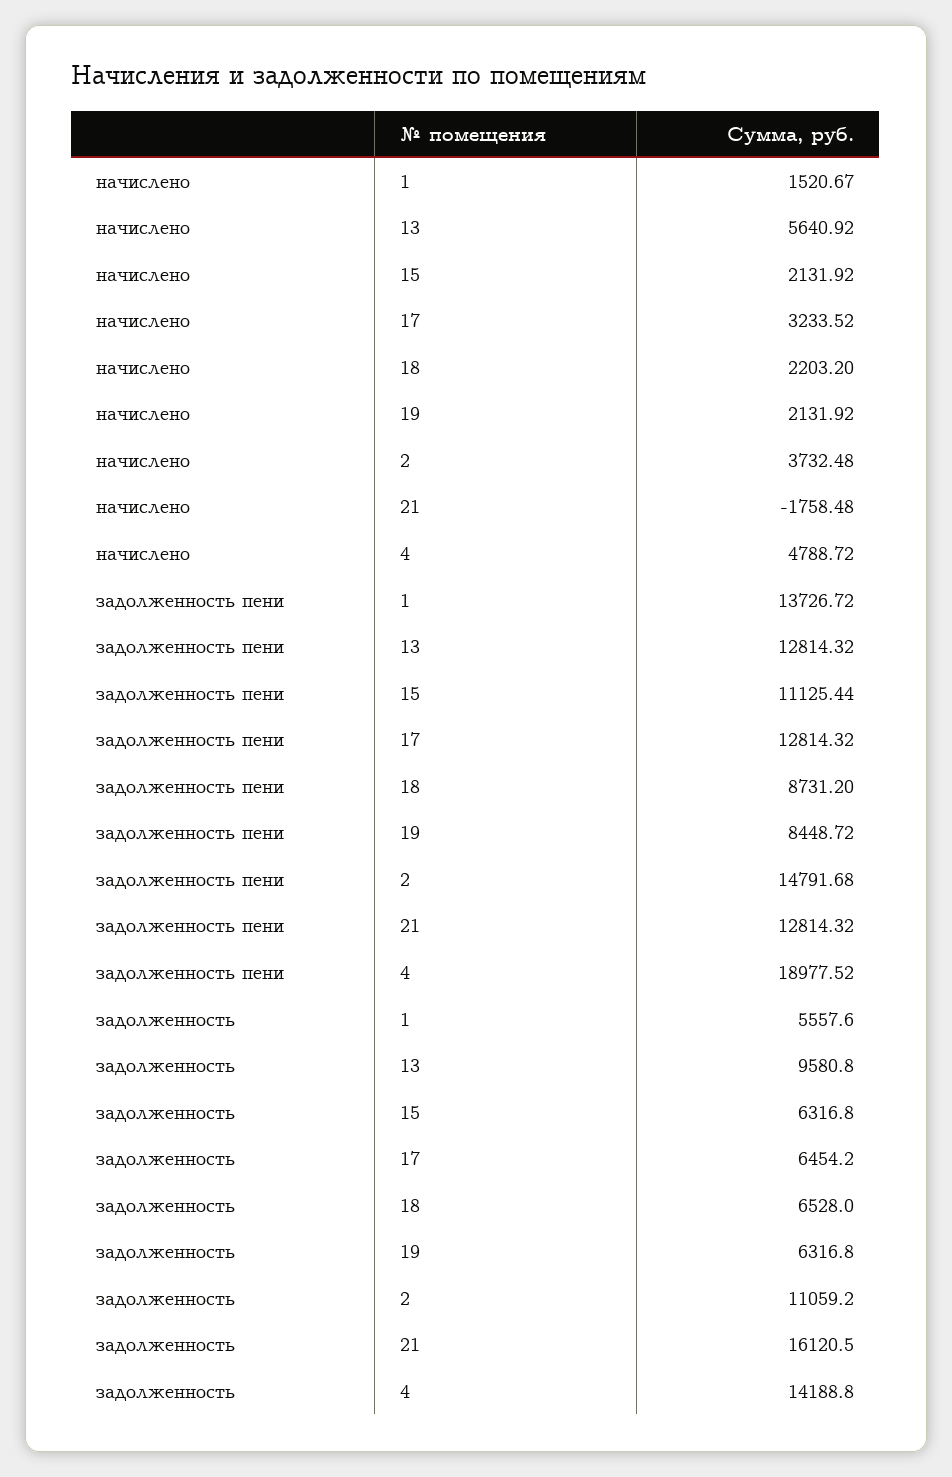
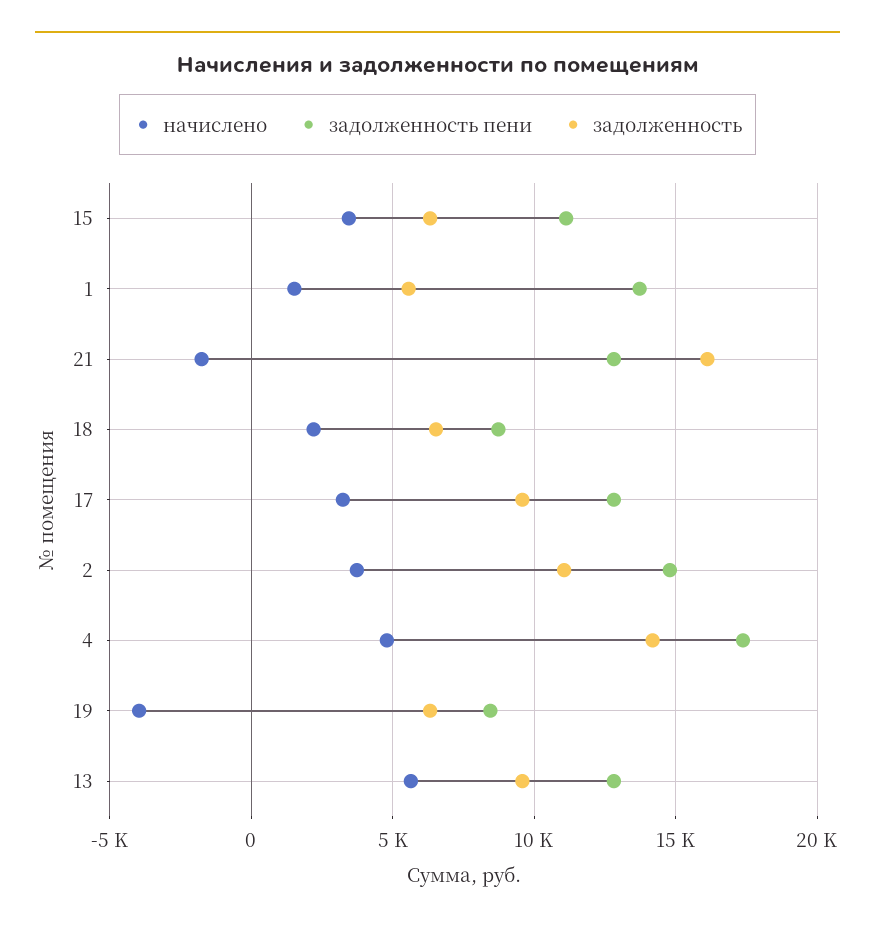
начислено, 15: 2131.92 -> 3500
начислено, 19: 2131.92 -> -4000
задолженность пени, 4: 18977.52 -> 17500
задолженность, 17: 6454.2 -> 9500

